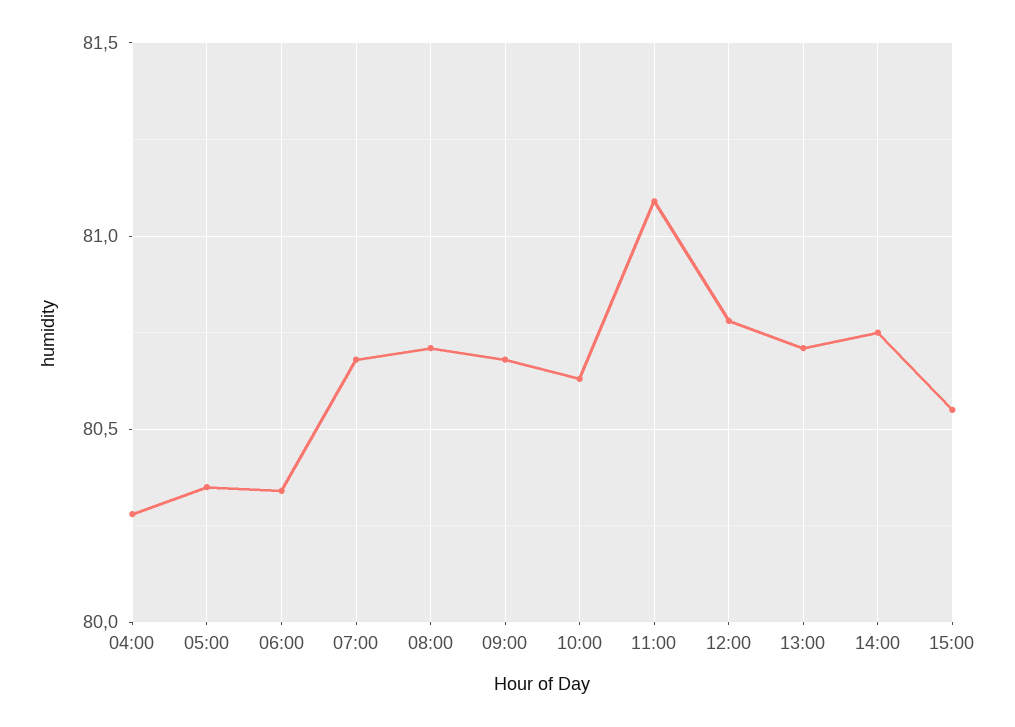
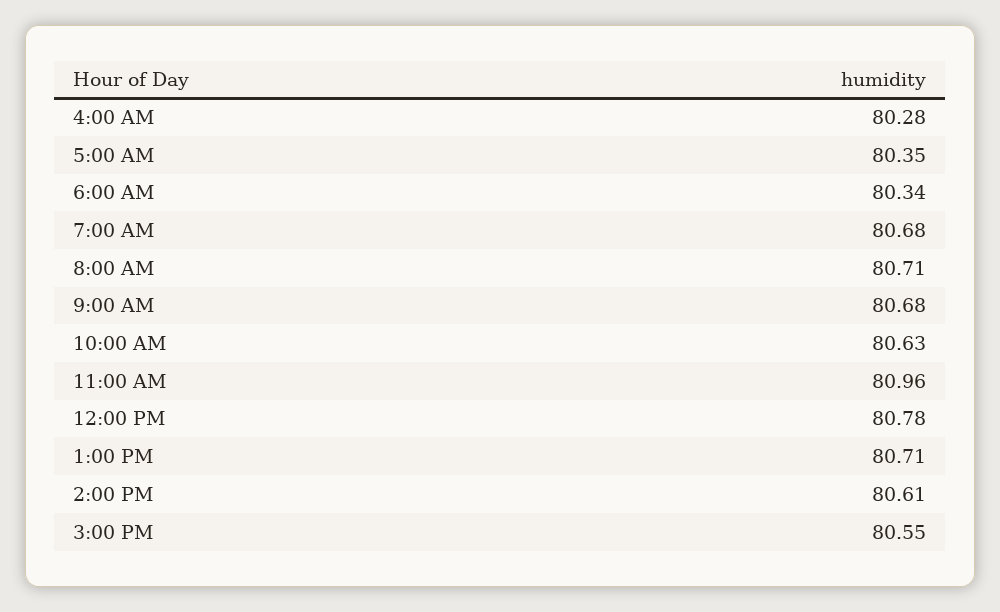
11:00: 81.1 -> 80.96
14:00: 80.75 -> 80.61

